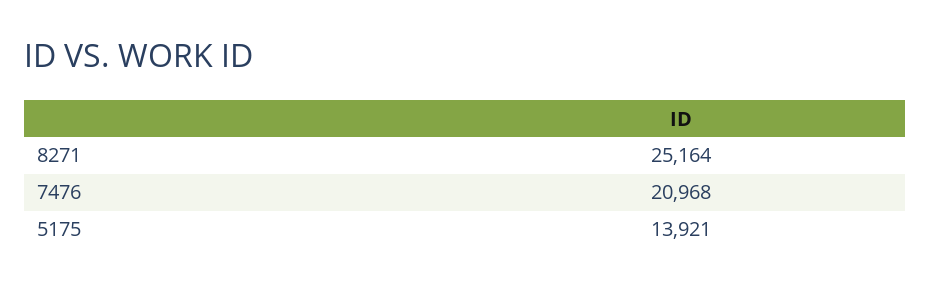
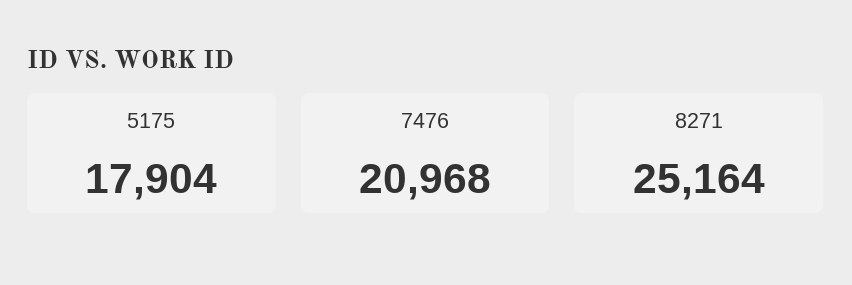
5175: 13921 -> 17904

